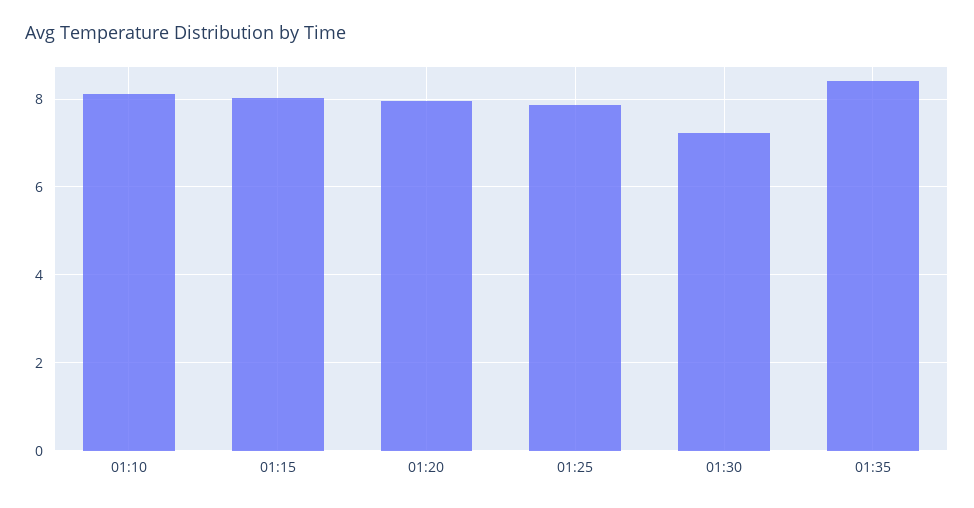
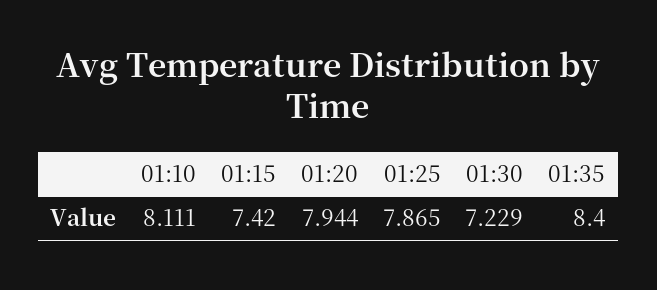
01:15: 8 -> 7.42

